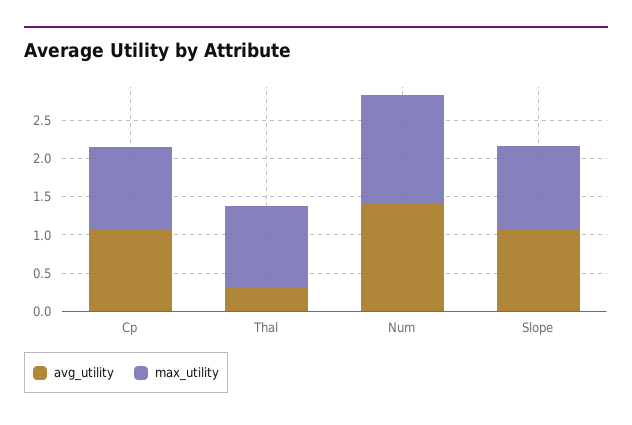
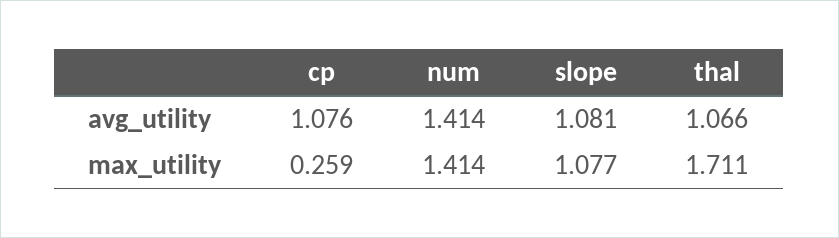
max_utility, Cp: 1 -> 0.259
avg_utility, Thal: 0.25 -> 1.066
max_utility, Thal: 1 -> 1.711

